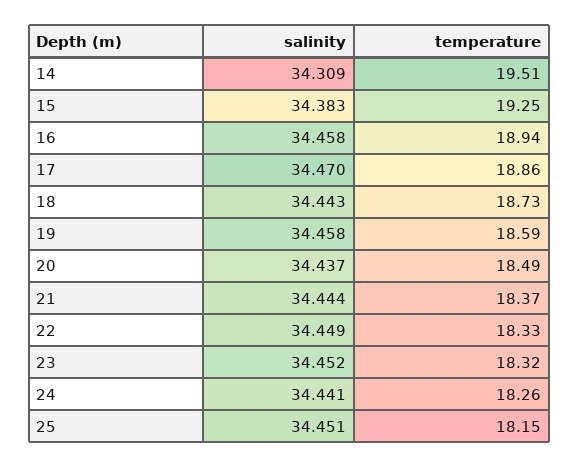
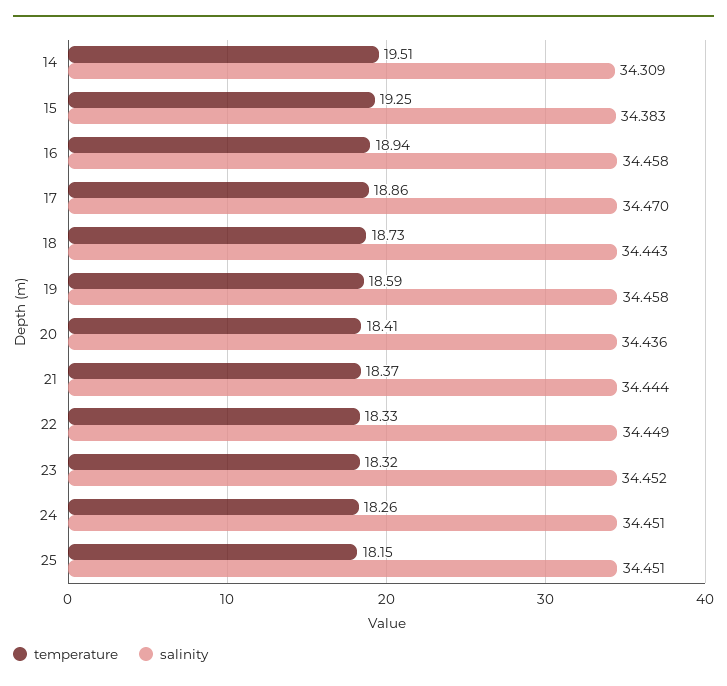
salinity, 20: 34.437 -> 34.436
temperature, 20: 18.49 -> 18.41
salinity, 24: 34.441 -> 34.451

